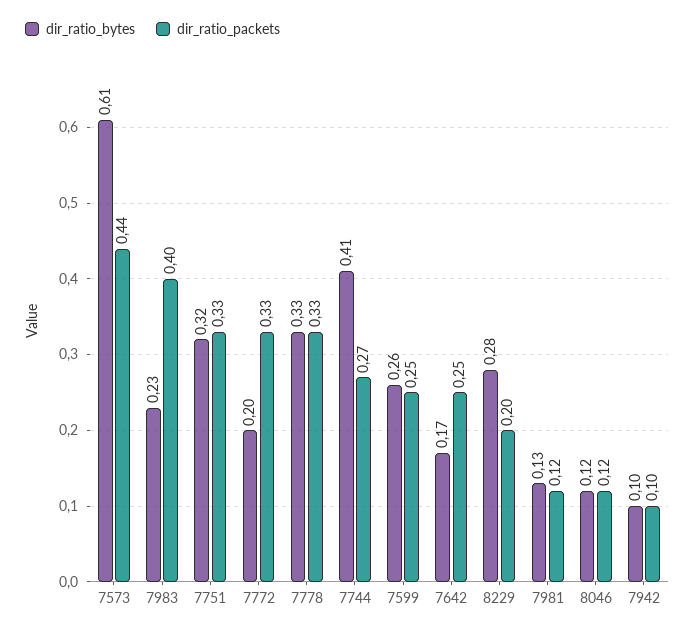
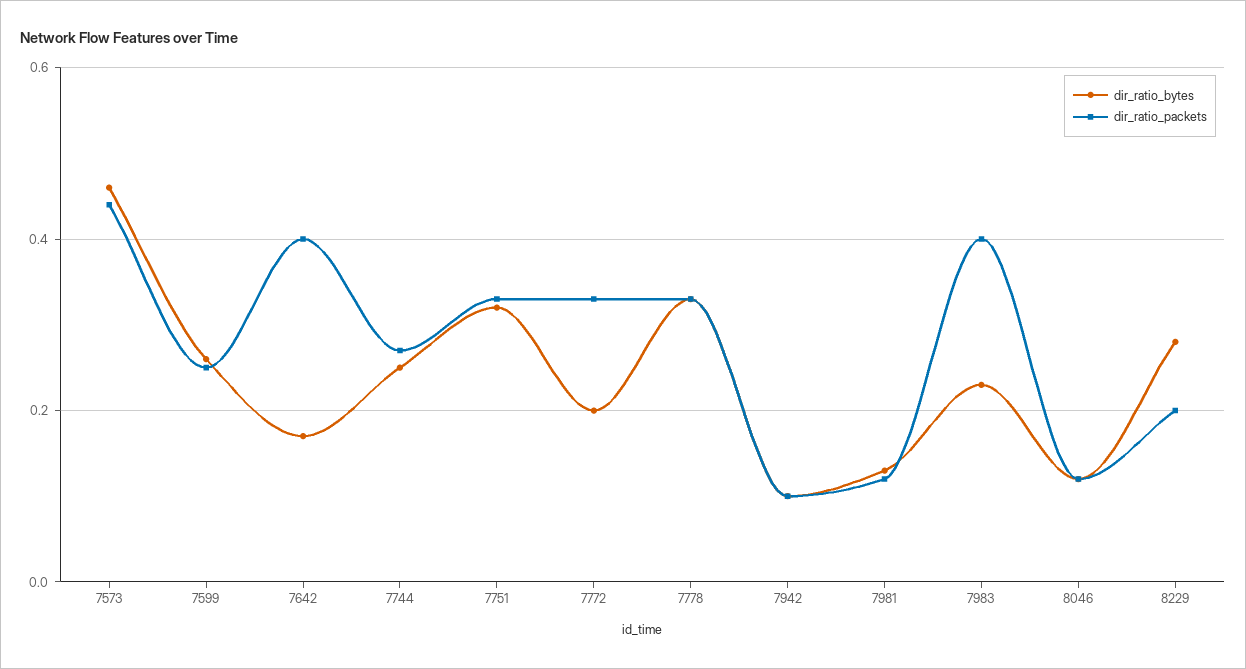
dir_ratio_bytes, 7573: 0.61 -> 0.45
dir_ratio_bytes, 7744: 0.41 -> 0.25
dir_ratio_packets, 7642: 0.25 -> 0.4

